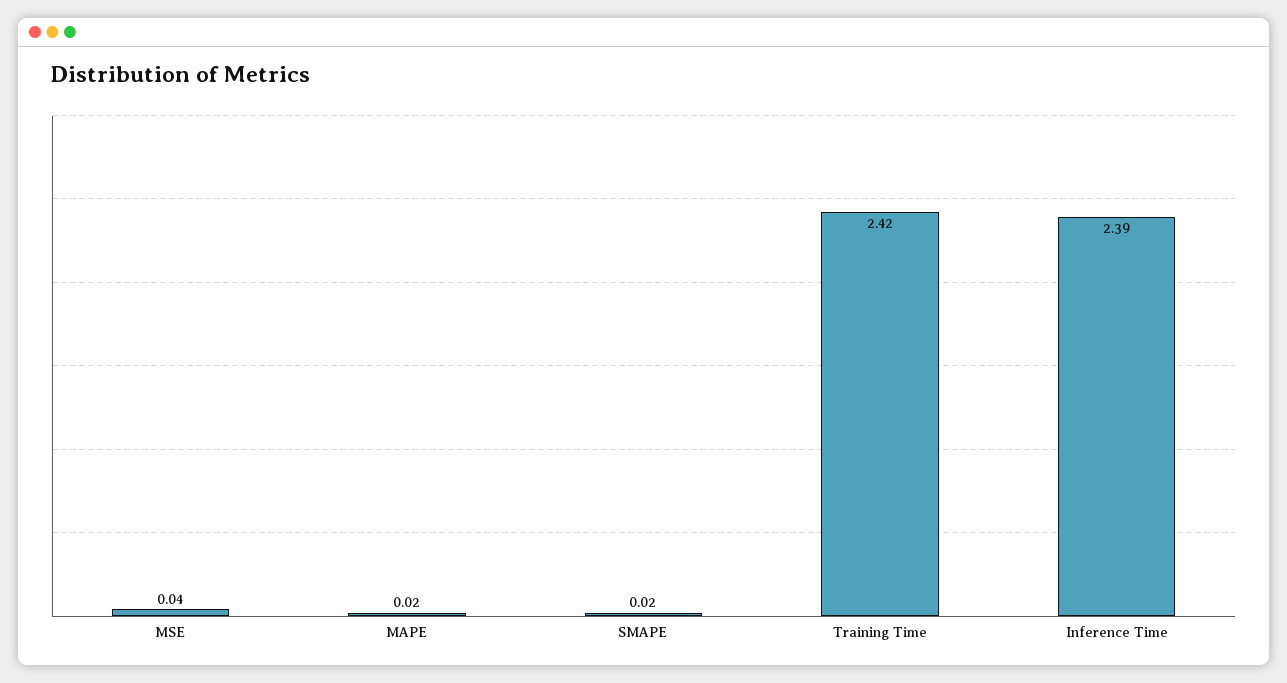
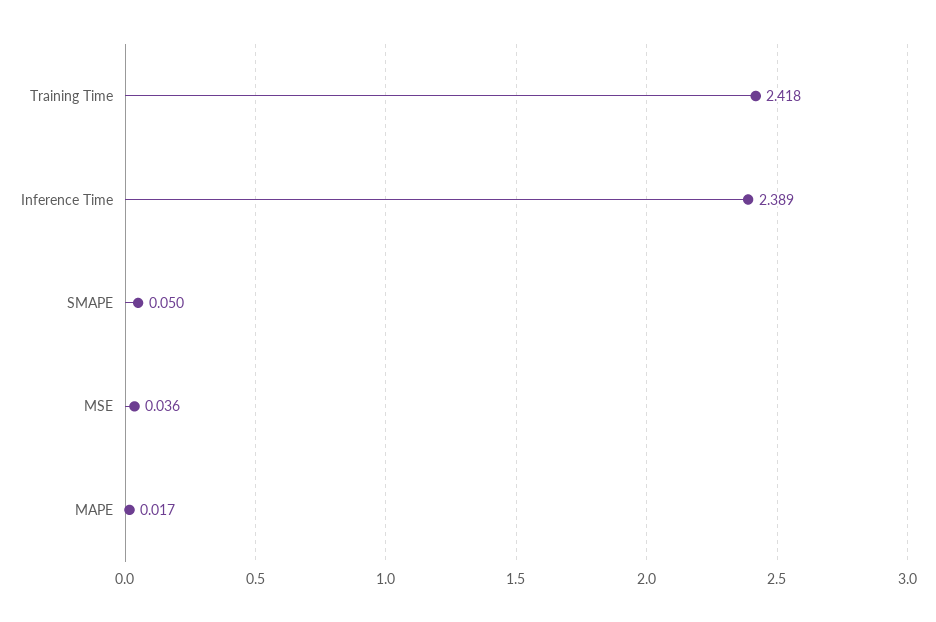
SMAPE: 0.02 -> 0.05

